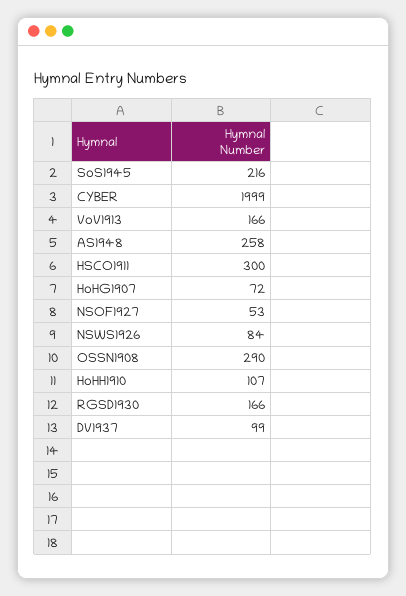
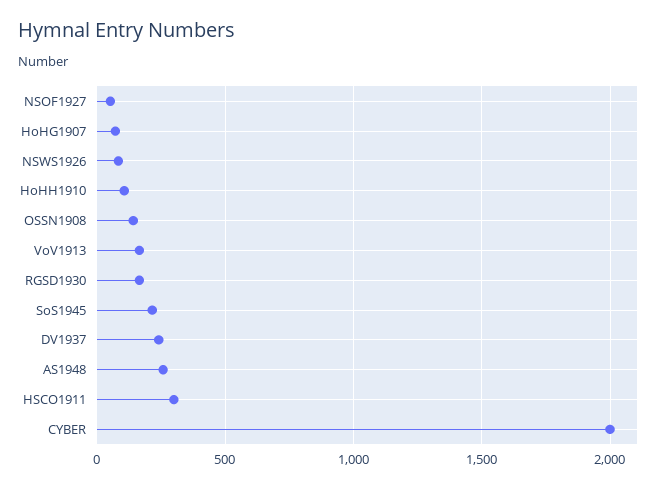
OSSN1908: 290 -> 150
DV1937: 99 -> 250

